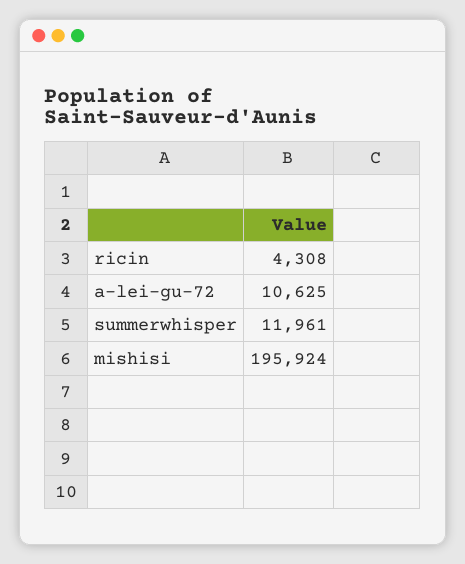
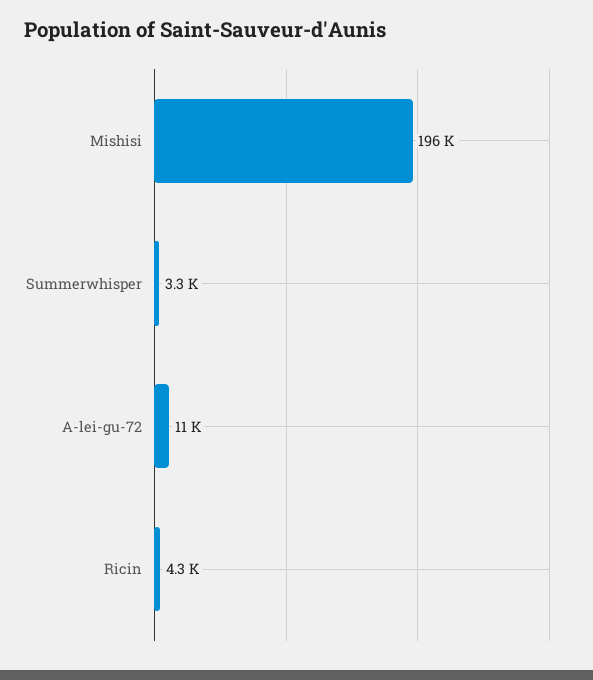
summerwhisper: 11961 -> 3300

